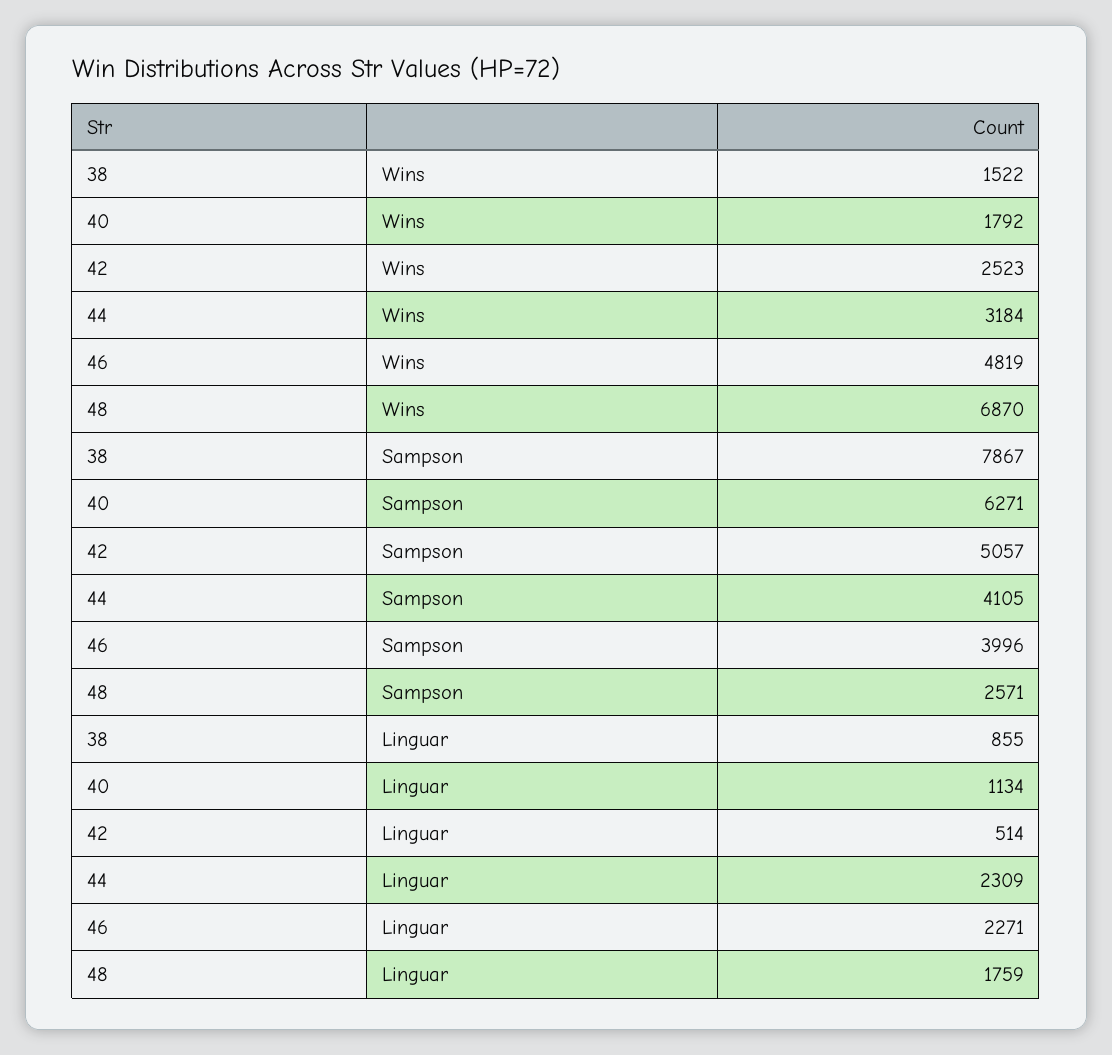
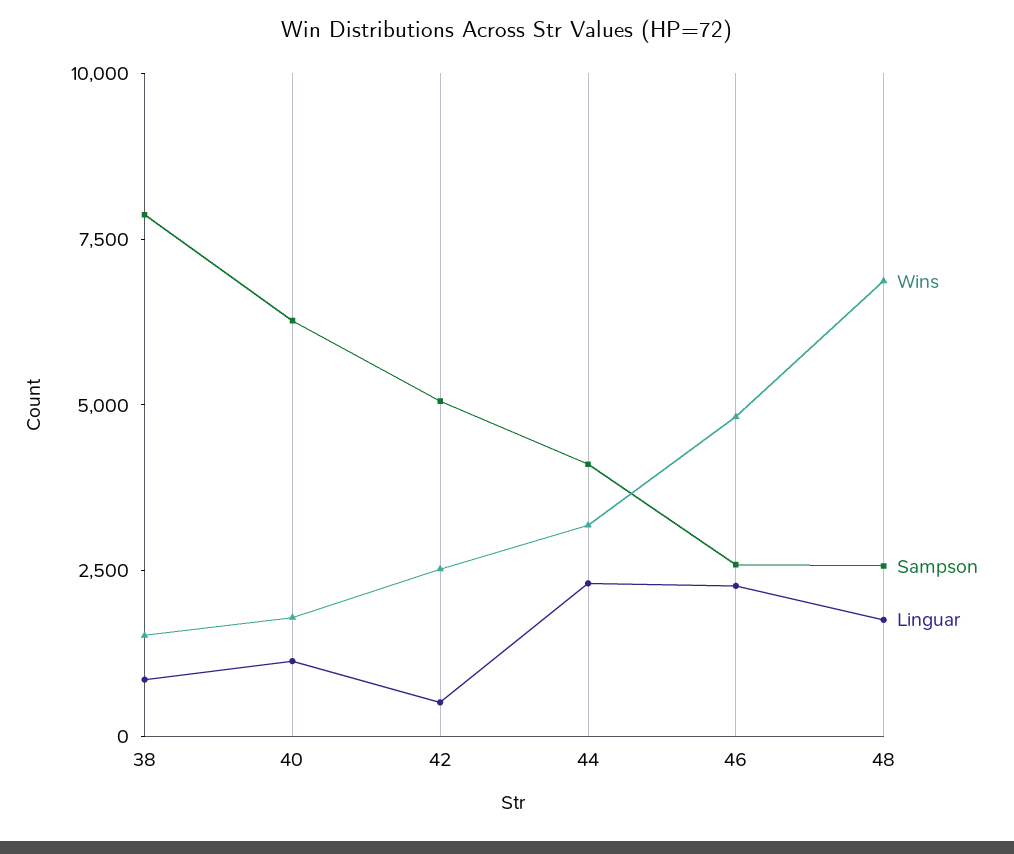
Sampson, 46: 3996 -> 2500

